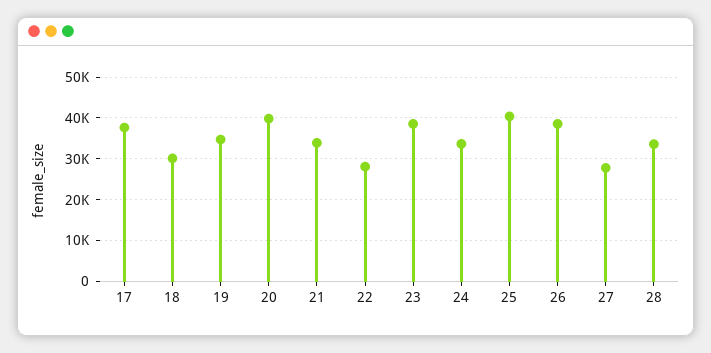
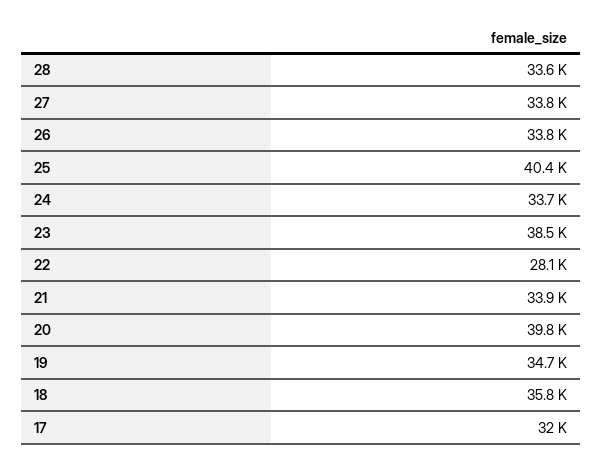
17: 38000 -> 32000
18: 30000 -> 35800
26: 38000 -> 33800
27: 28000 -> 33800

